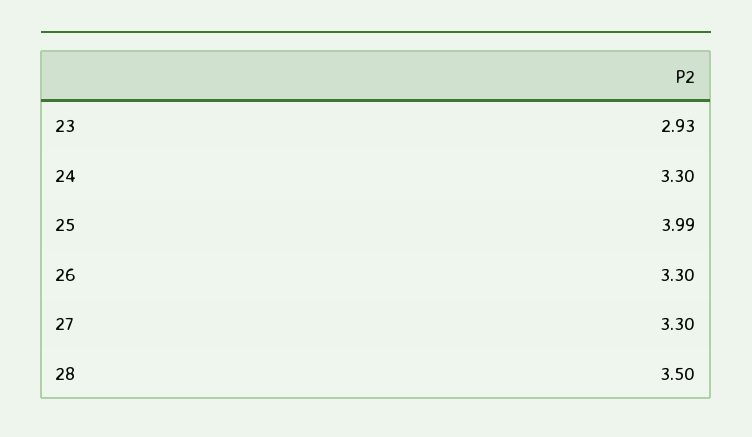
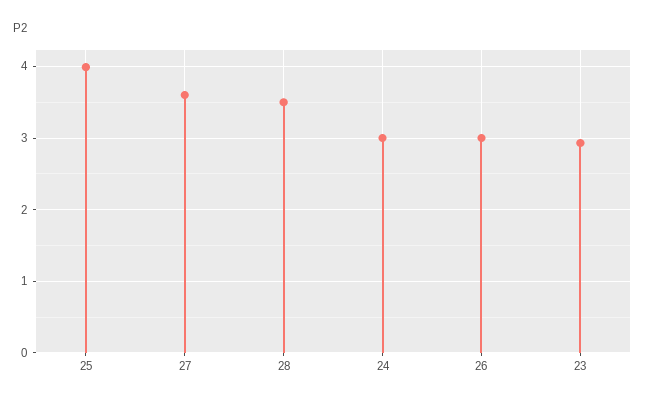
24: 3.3 -> 3
26: 3.3 -> 3
27: 3.3 -> 3.6

